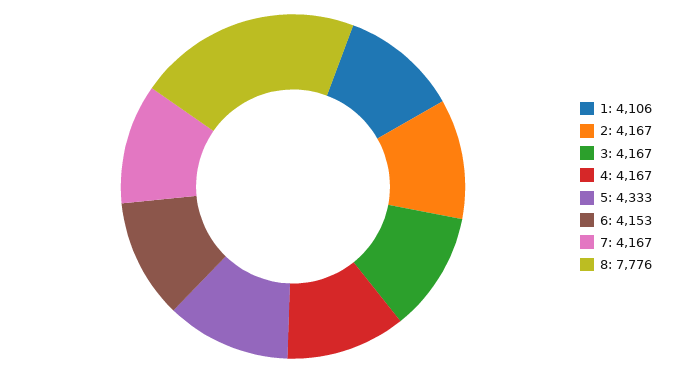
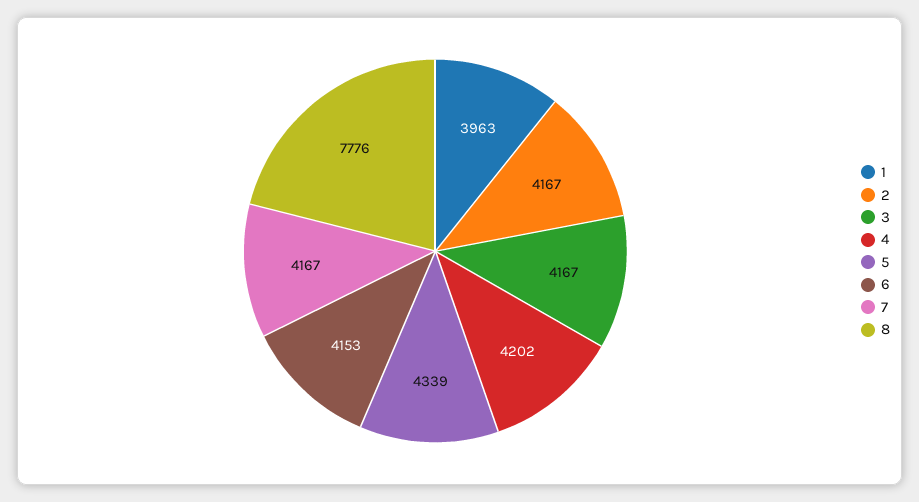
1: 4106 -> 3963
4: 4167 -> 4202
5: 4333 -> 4339

